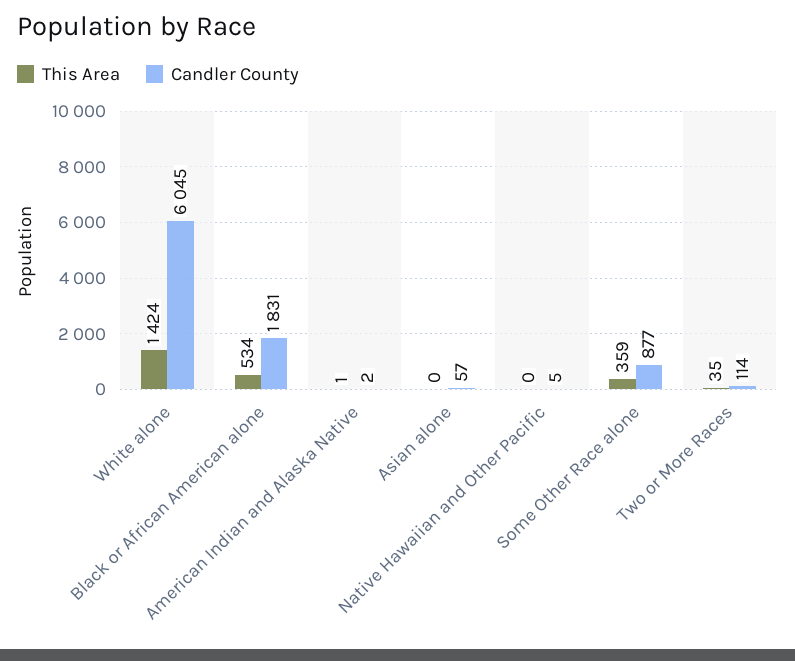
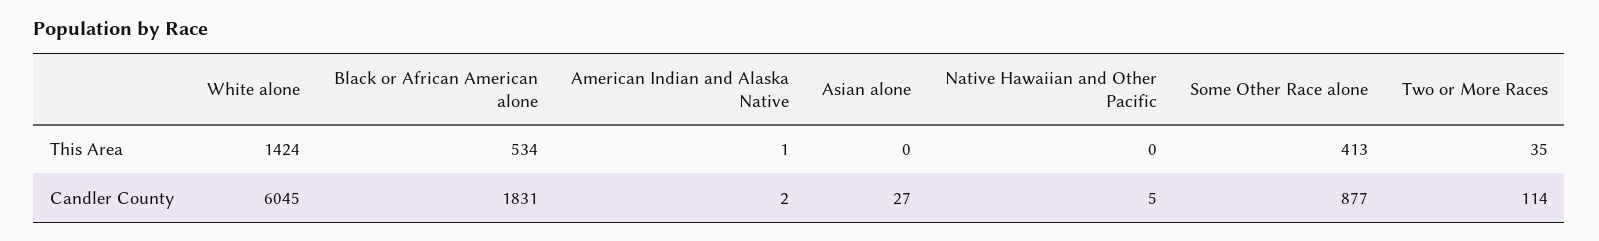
Candler County, Asian alone: 57 -> 27
This Area, Some Other Race alone: 359 -> 413

